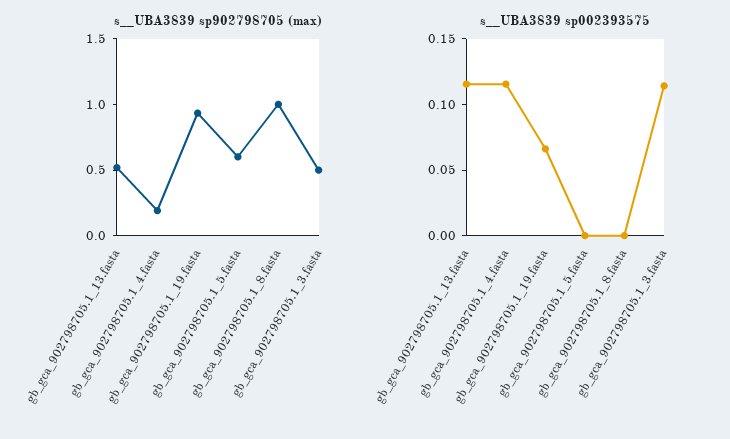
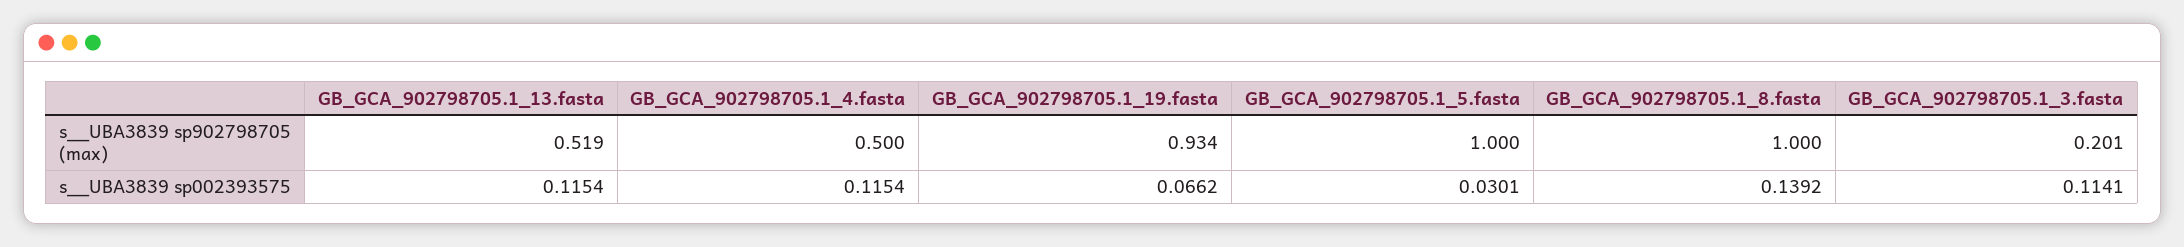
s__UBA3839 sp902798705 (max), gb_gca_902798705.1_4.fasta: 0.2 -> 0.5
s__UBA3839 sp902798705 (max), gb_gca_902798705.1_5.fasta: 0.6 -> 1
s__UBA3839 sp902798705 (max), gb_gca_902798705.1_3.fasta: 0.5 -> 0.201
s__UBA3839 sp002393575, gb_gca_902798705.1_5.fasta: 0 -> 0.0301
s__UBA3839 sp002393575, gb_gca_902798705.1_8.fasta: 0 -> 0.1392

